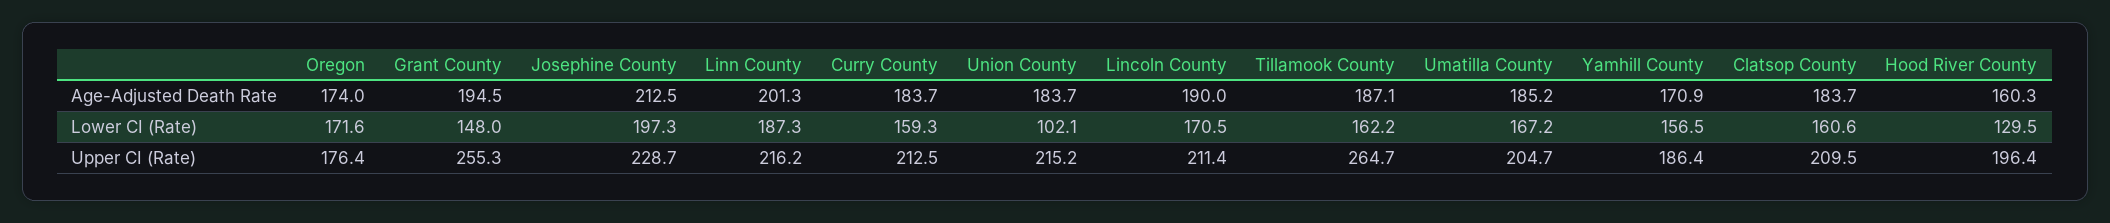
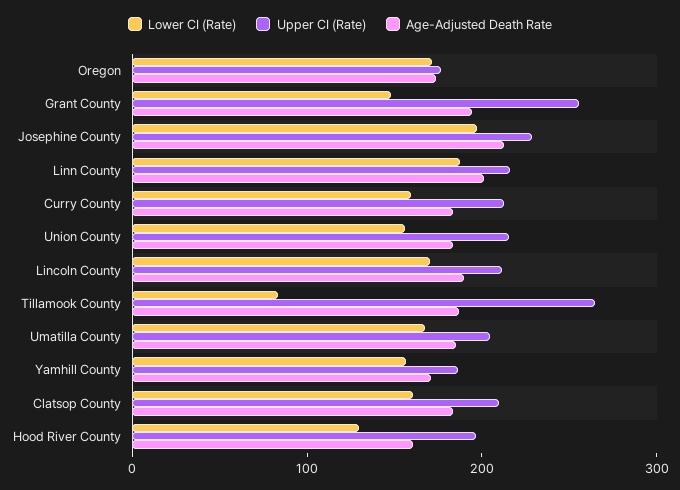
Lower CI (Rate), Union County: 102.1 -> 160
Lower CI (Rate), Tillamook County: 162.2 -> 80

